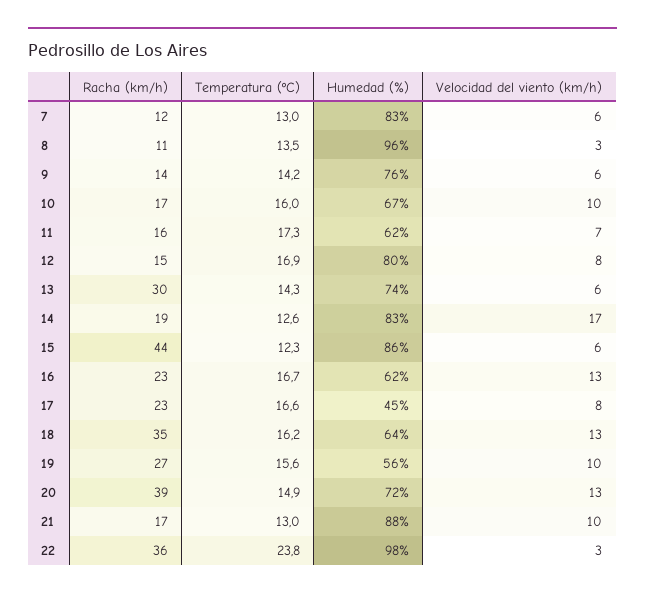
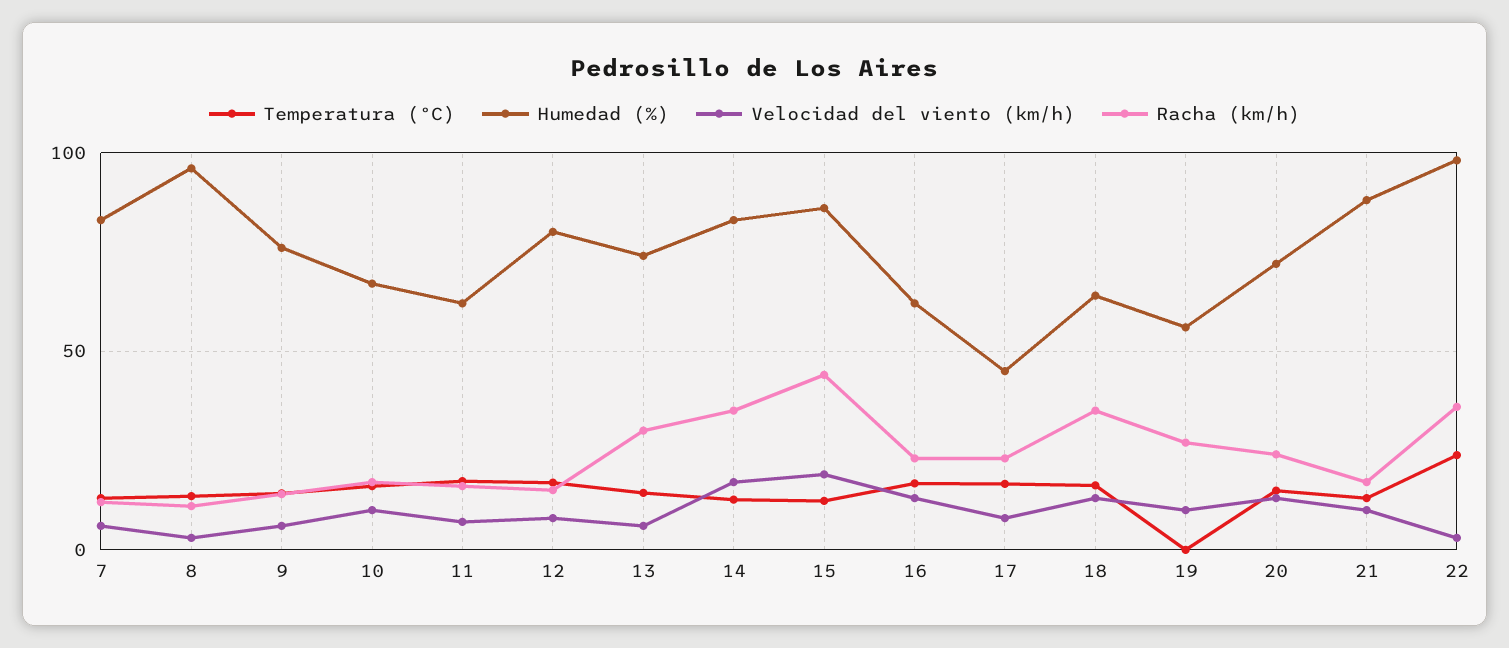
Racha (km/h), 14: 19 -> 35
Velocidad del viento (km/h), 15: 6 -> 20
Temperatura (ºC), 19: 15.6 -> 0
Racha (km/h), 20: 39 -> 25

